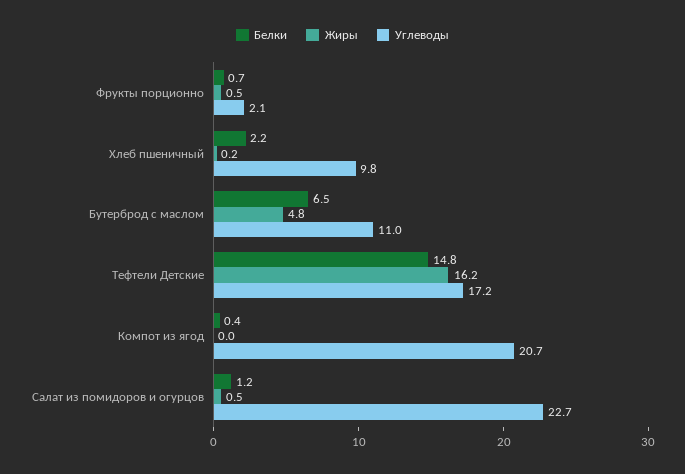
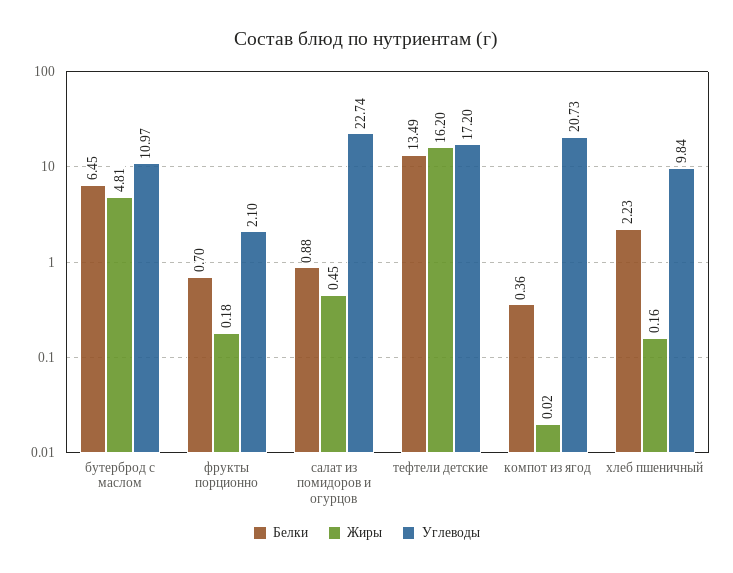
Жиры, Фрукты порционно: 0.5 -> 0.18
Белки, Тефтели Детские: 14.8 -> 13.49
Белки, Салат из помидоров и огурцов: 1.2 -> 0.88

